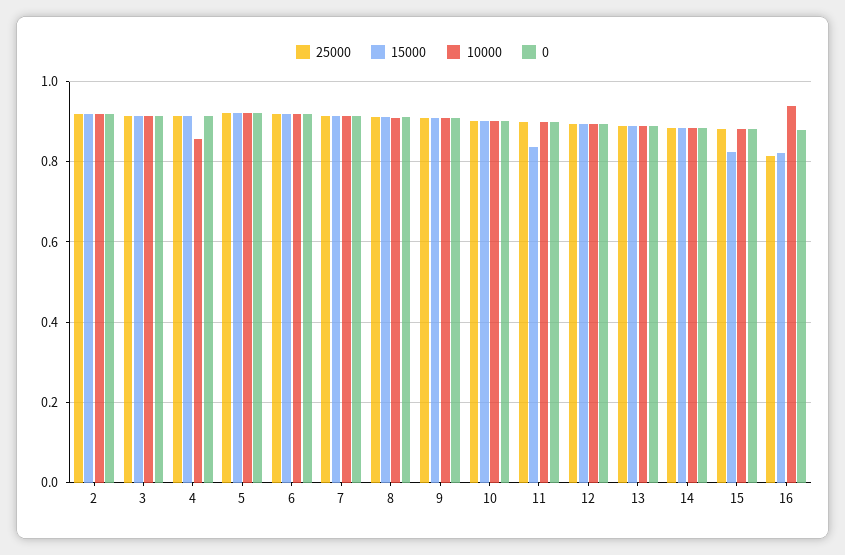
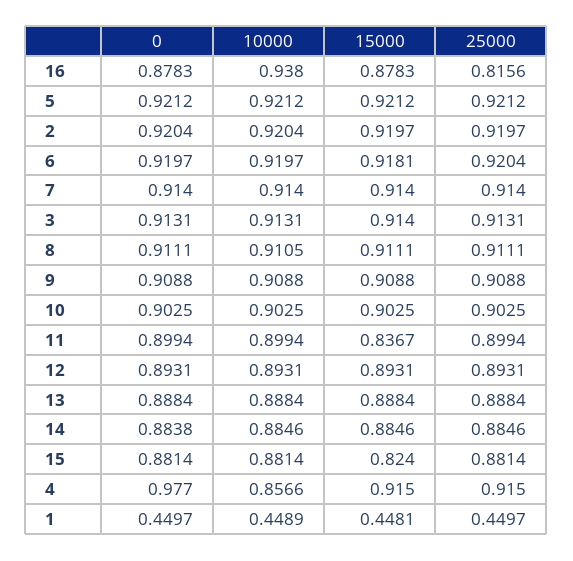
0, 4: 0.92 -> 0.977
15000, 16: 0.82 -> 0.8783
0, 1: none -> 0.4497
10000, 1: none -> 0.4489
15000, 1: none -> 0.4481
25000, 1: none -> 0.4497

